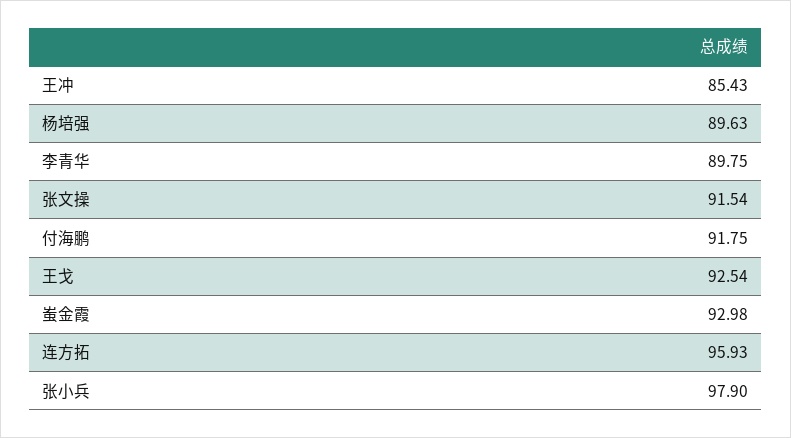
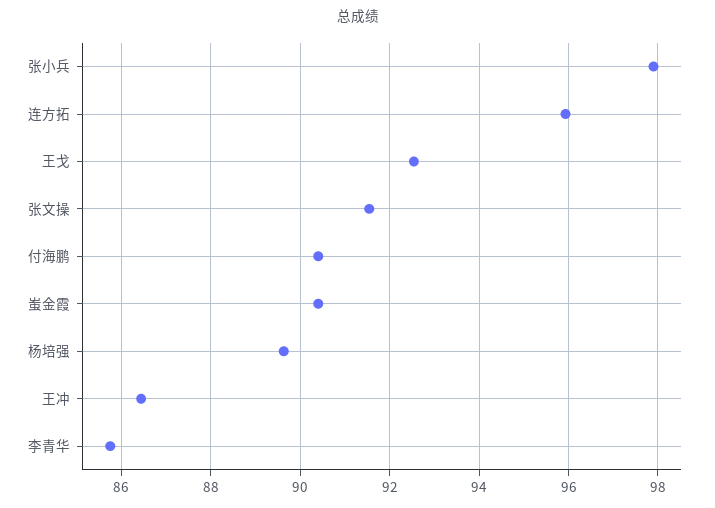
王冲: 85.43 -> 86.4
李青华: 89.75 -> 85.8
付海鹏: 91.75 -> 90.4
蚩金霞: 92.98 -> 90.4

